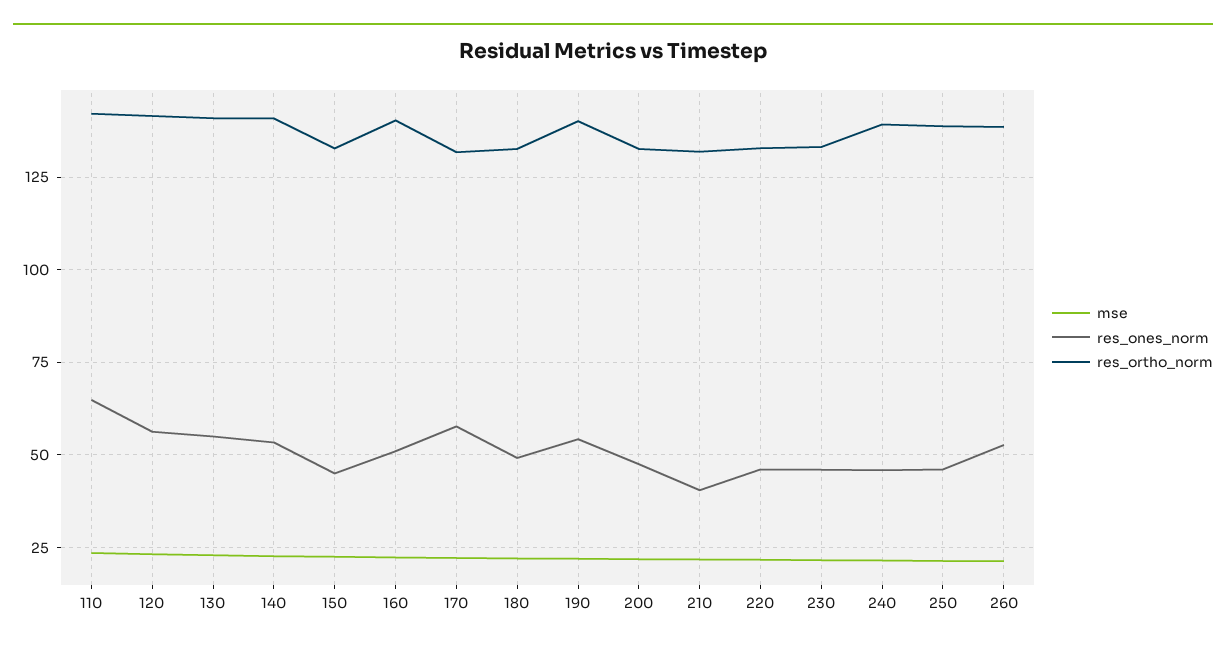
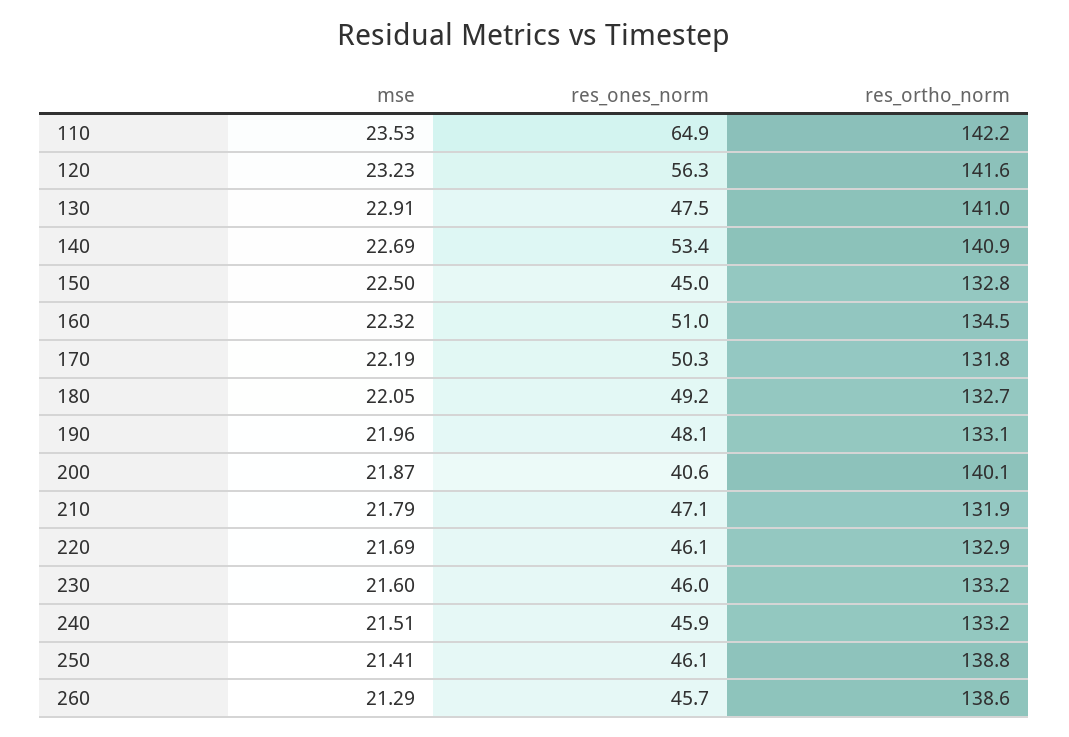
res_ones_norm, 130: 55 -> 47.5
res_ortho_norm, 160: 140 -> 134.5
res_ones_norm, 170: 57.5 -> 50.3
res_ones_norm, 190: 55 -> 48.1
res_ortho_norm, 190: 140 -> 133.1
res_ones_norm, 200: 47.5 -> 40.6
res_ortho_norm, 200: 132.5 -> 140.1
res_ones_norm, 210: 40 -> 47.1
res_ortho_norm, 240: 140 -> 133.2
res_ones_norm, 260: 52.5 -> 45.7

